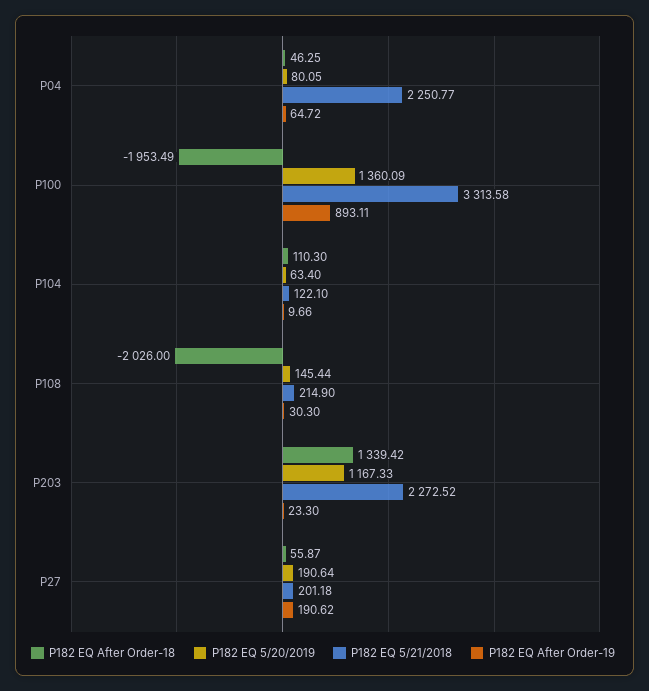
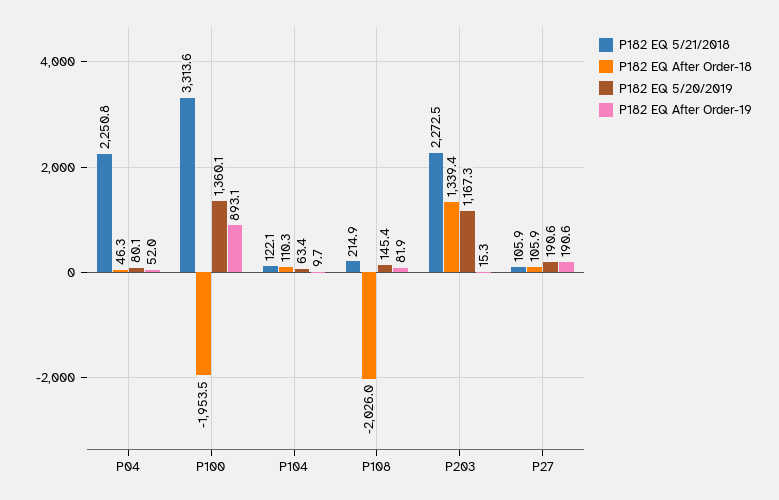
P182 EQ After Order-19, P04: 64.72 -> 52
P182 EQ After Order-19, P108: 30.3 -> 81.9
P182 EQ After Order-19, P203: 23.3 -> 15.3
P182 EQ After Order-18, P27: 55.87 -> 105.9
P182 EQ 5/21/2018, P27: 201.18 -> 105.9

